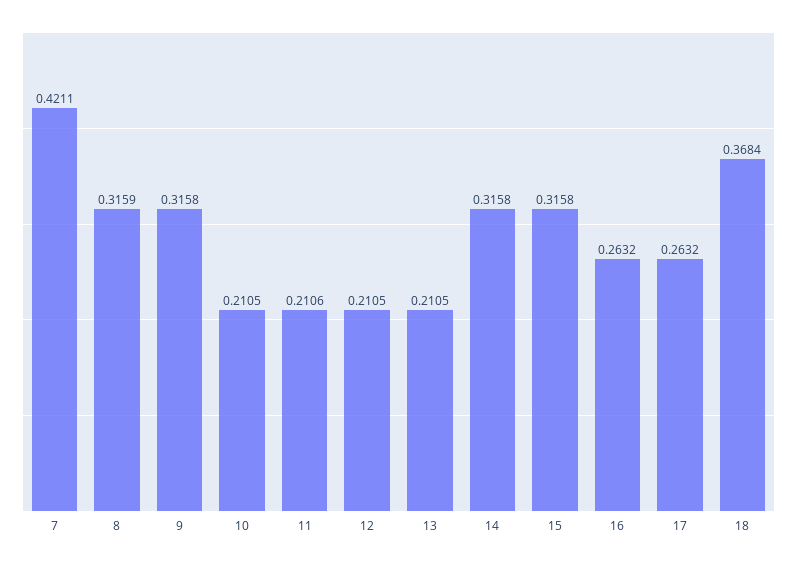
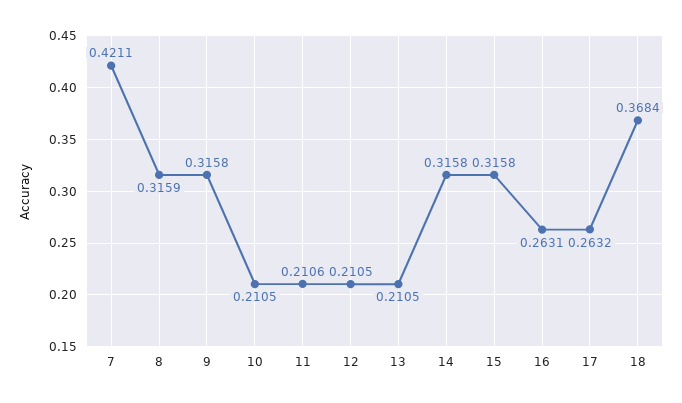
16: 0.2632 -> 0.2631

